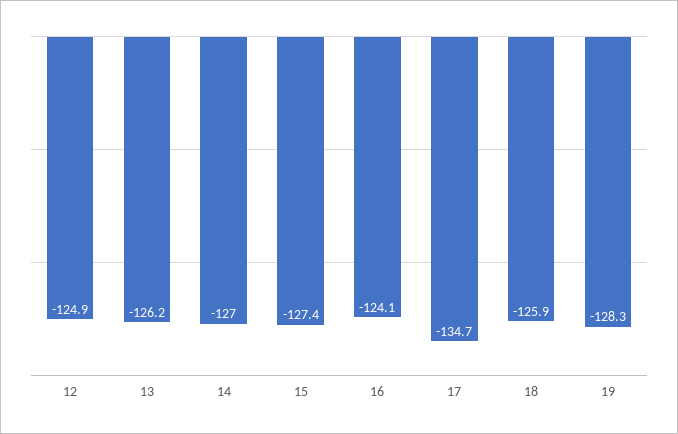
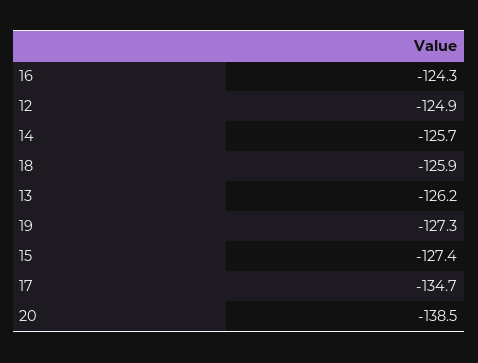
14: -127 -> -125.7
16: -124.1 -> -124.3
19: -128.3 -> -127.3
20: none -> -138.5

